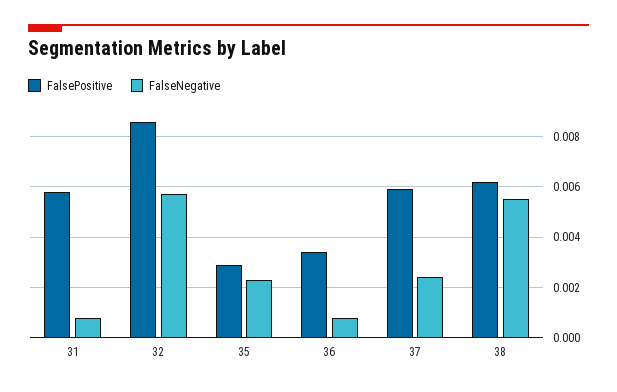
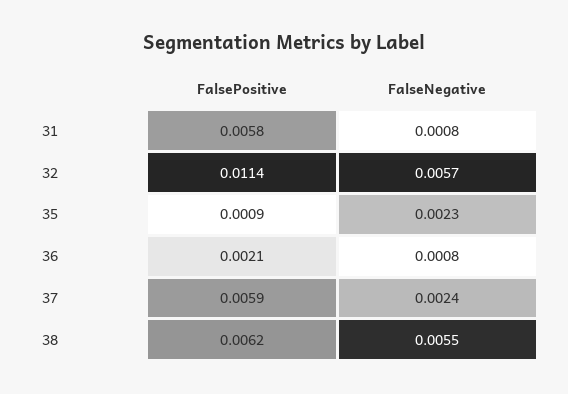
FalsePositive, 32: 0.0085 -> 0.0114
FalsePositive, 35: 0.003 -> 0.0009
FalsePositive, 36: 0.0035 -> 0.0021

